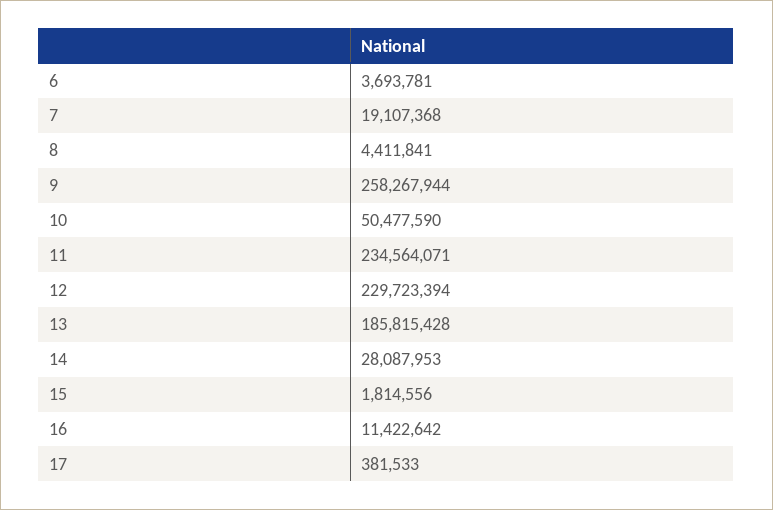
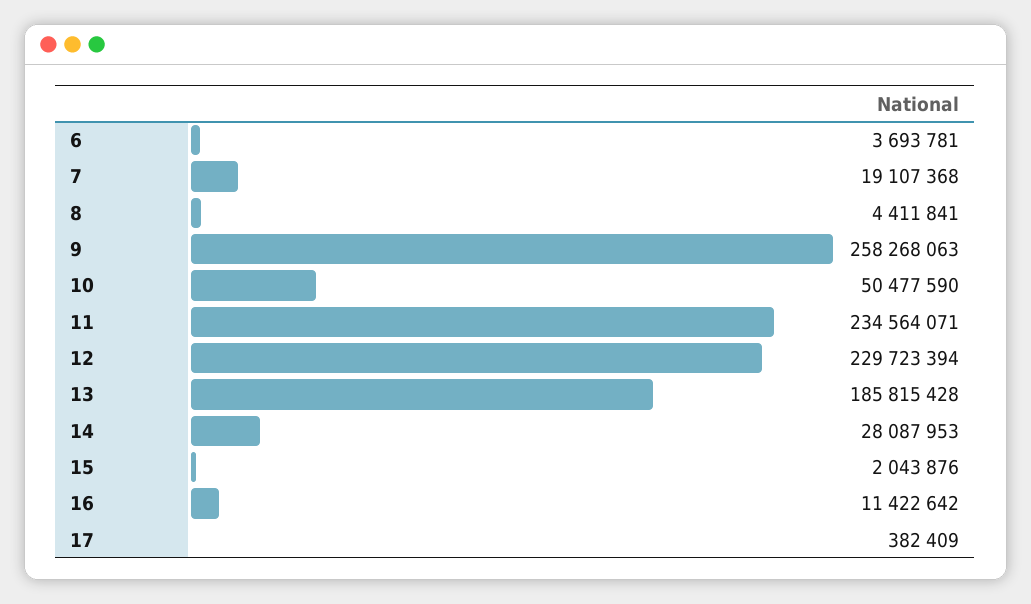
9: 258267944 -> 258268063
15: 1814556 -> 2043876
17: 381533 -> 382409

